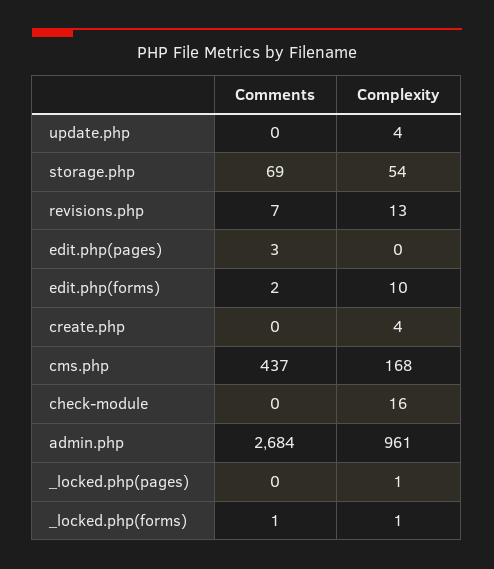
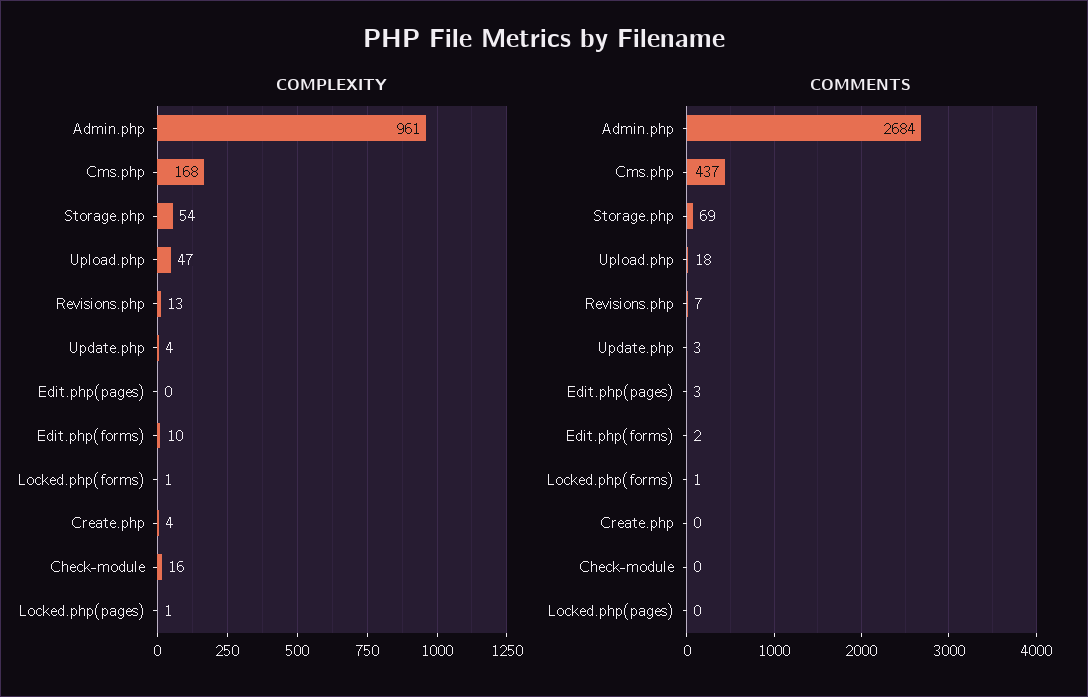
Comments, update.php: 0 -> 3
Complexity, Upload.php: none -> 47
Comments, Upload.php: none -> 18

